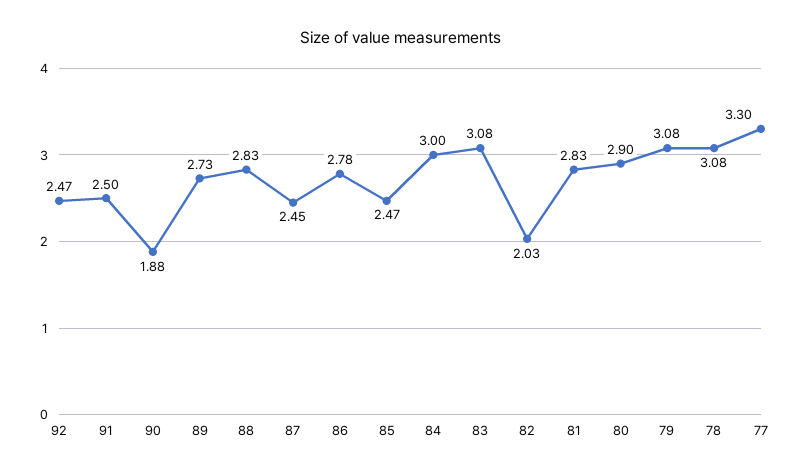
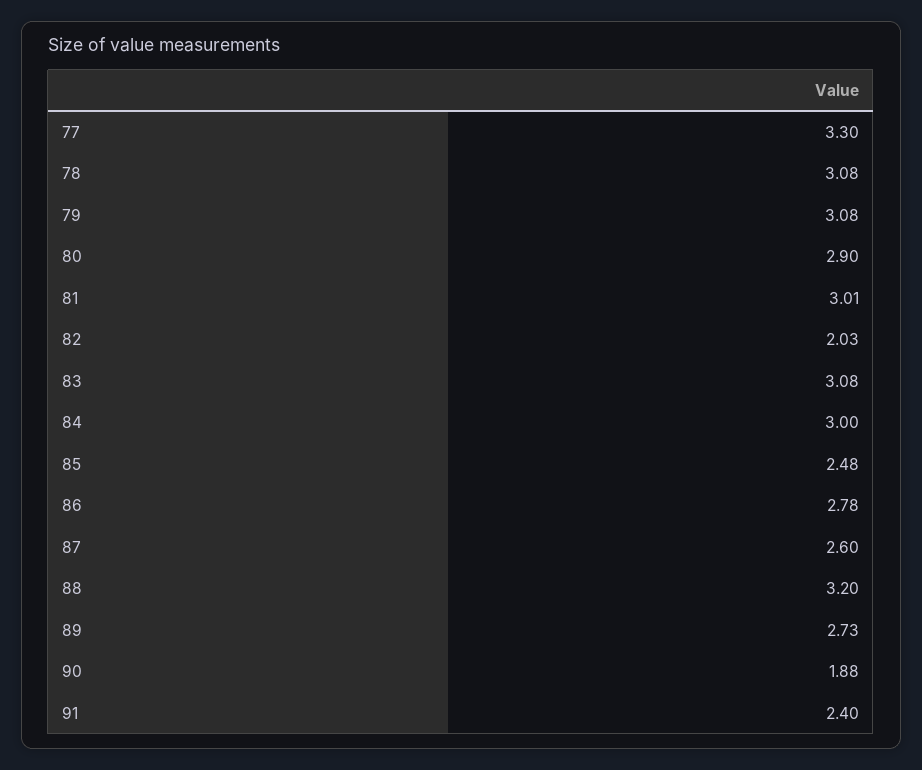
92: 2.47 -> none
91: 2.5 -> 2.4
88: 2.83 -> 3.2
87: 2.45 -> 2.6
85: 2.47 -> 2.48
81: 2.83 -> 3.01

